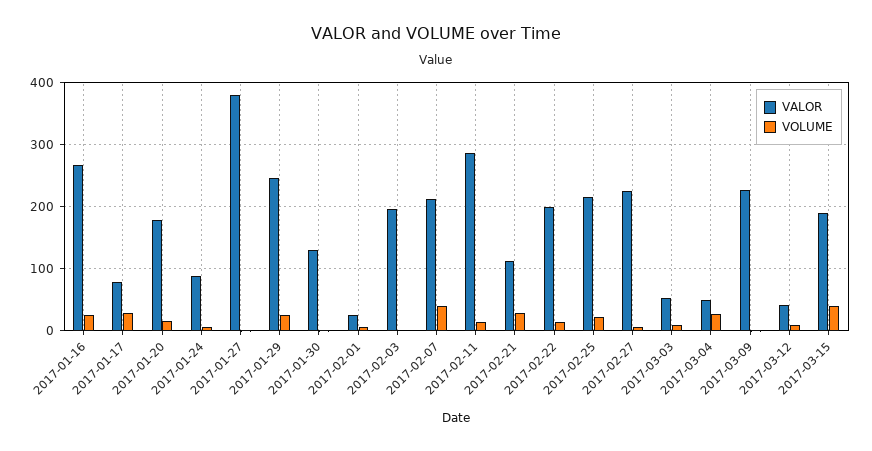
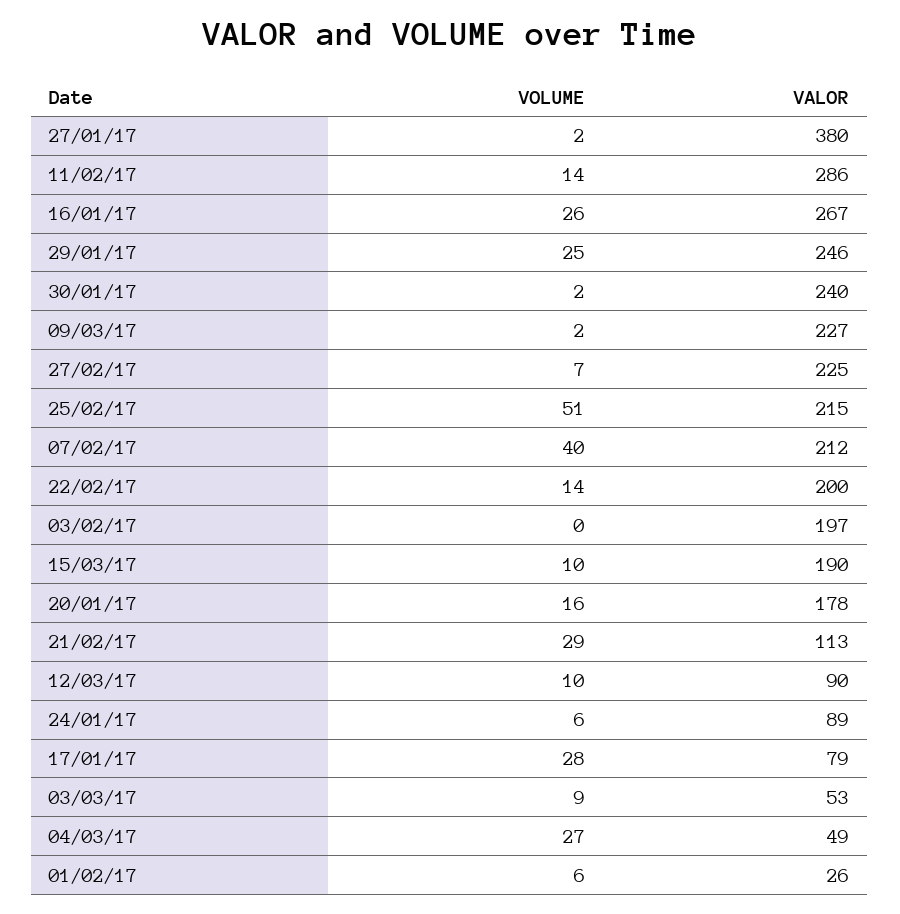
VALOR, 2017-01-30: 130 -> 240
VOLUME, 2017-02-25: 20 -> 51
VALOR, 2017-03-12: 40 -> 90
VOLUME, 2017-03-15: 40 -> 10

